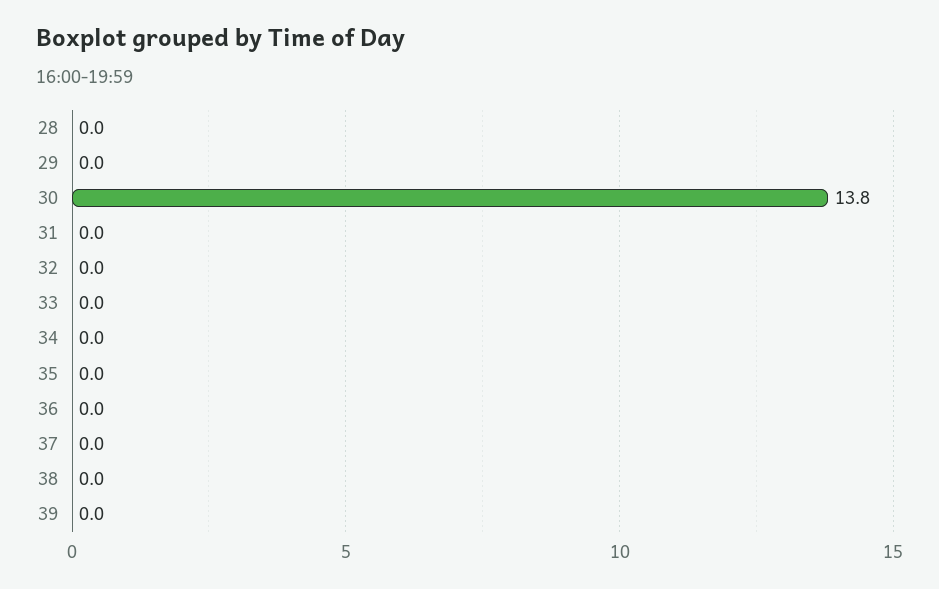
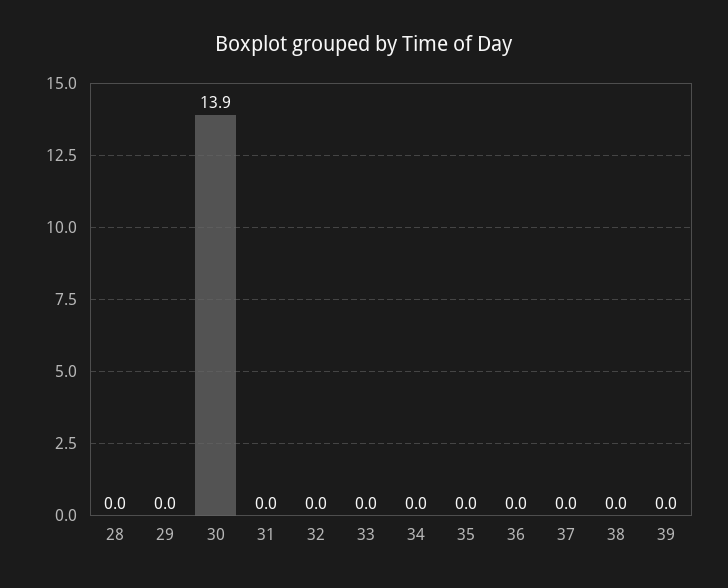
30: 13.8 -> 13.9

